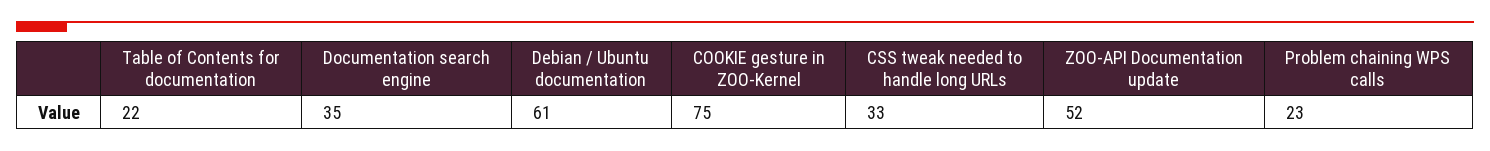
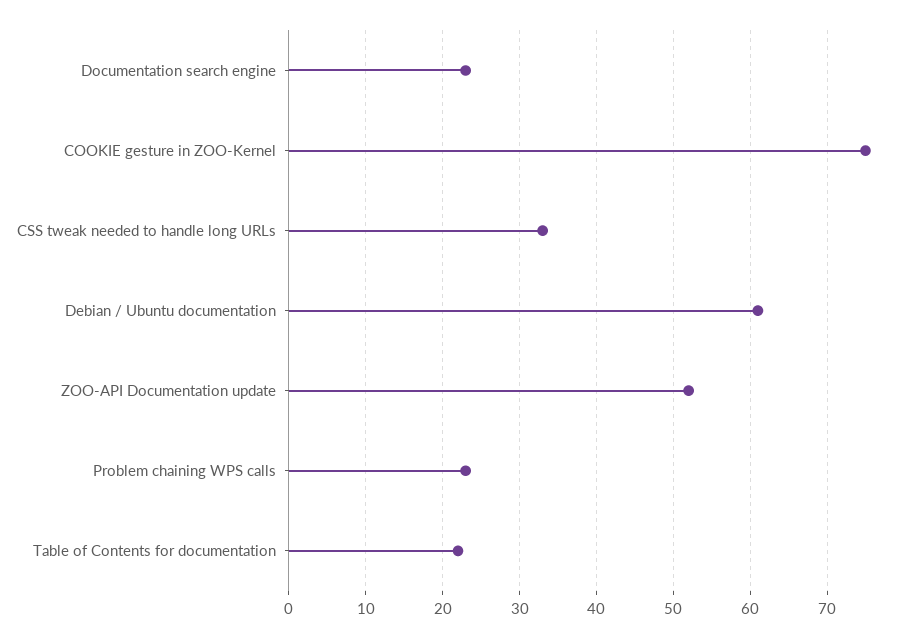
Documentation search engine: 35 -> 23

